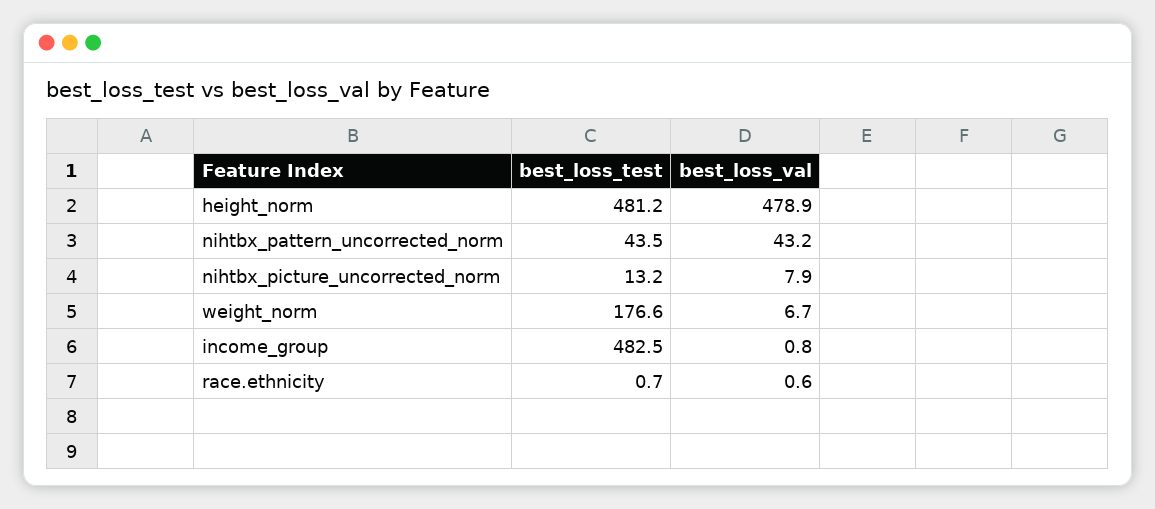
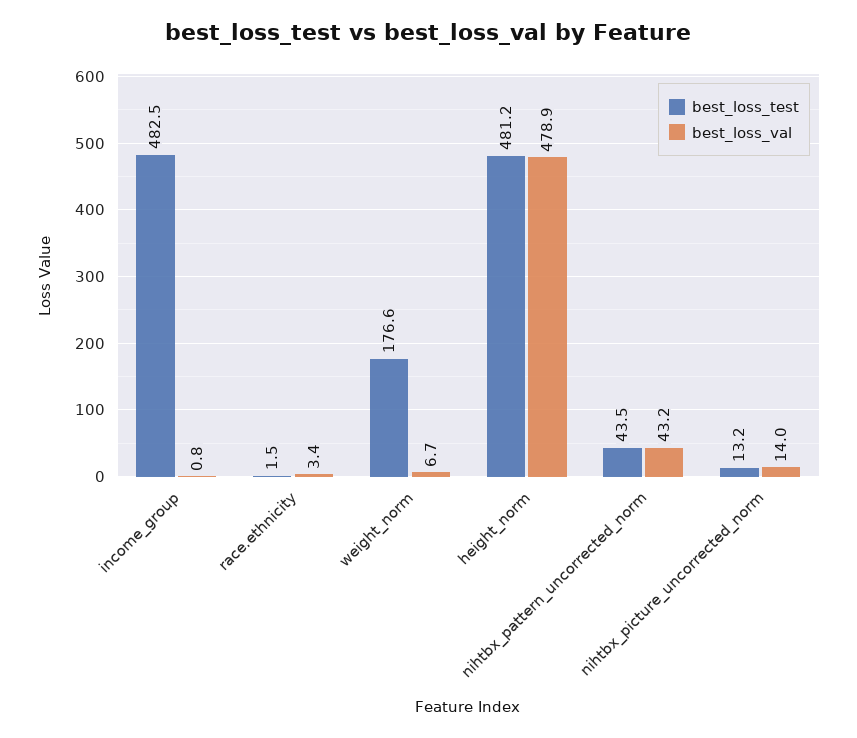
best_loss_val, nihtbx_picture_uncorrected_norm: 7.9 -> 14
best_loss_test, race.ethnicity: 0.7 -> 1.5
best_loss_val, race.ethnicity: 0.6 -> 3.4

